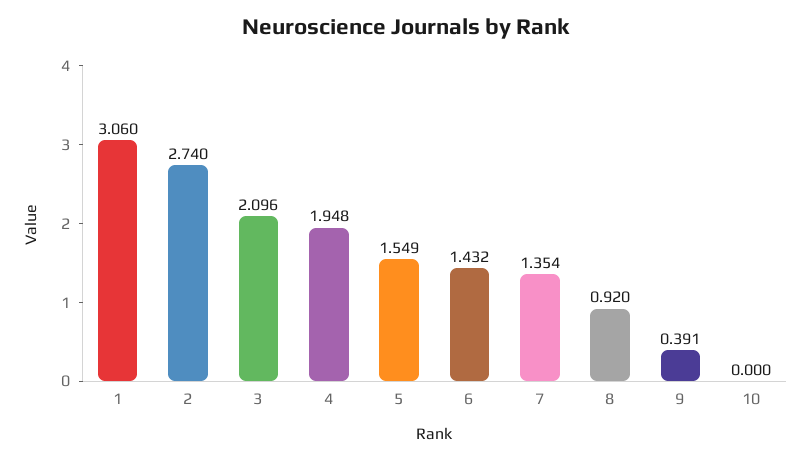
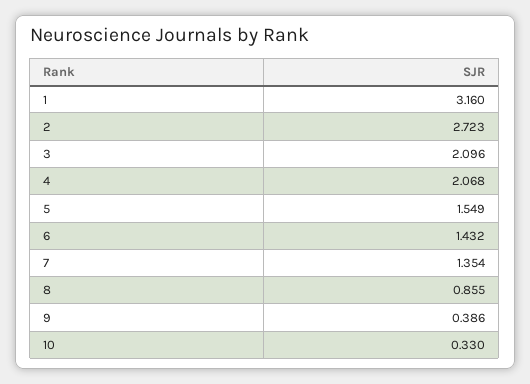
1: 3.06 -> 3.16
2: 2.74 -> 2.723
4: 1.948 -> 2.068
8: 0.92 -> 0.855
9: 0.391 -> 0.386
10: 0 -> 0.33

